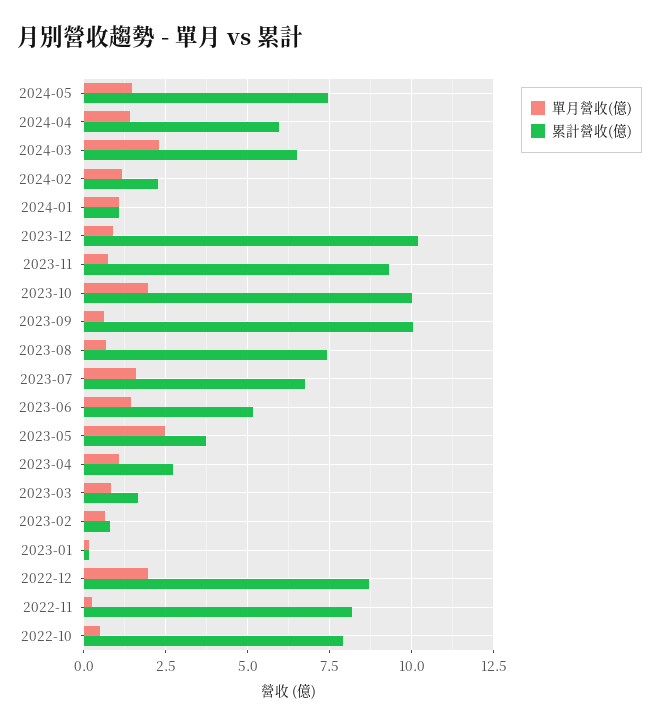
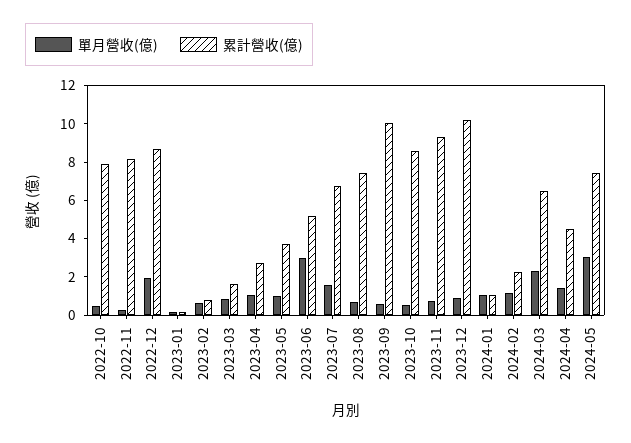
單月營收(億), 2024-05: 1.5 -> 3
累計營收(億), 2024-04: 6 -> 4.5
單月營收(億), 2023-10: 2 -> 0.5
累計營收(億), 2023-10: 10 -> 8.5
單月營收(億), 2023-06: 1.5 -> 3
單月營收(億), 2023-05: 2.5 -> 1

